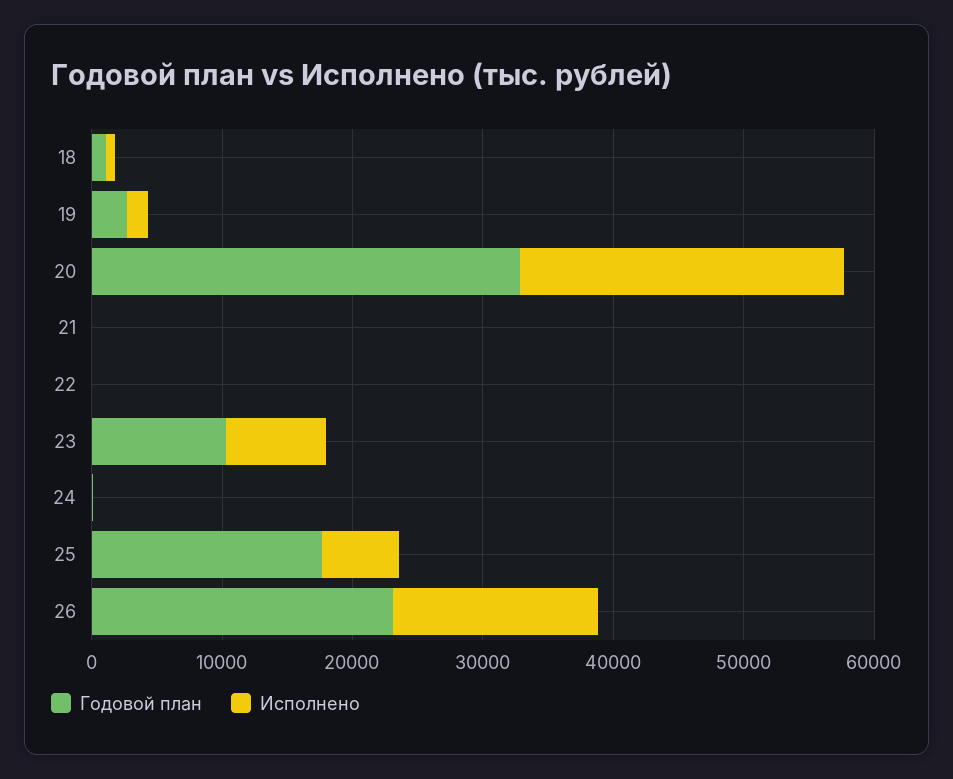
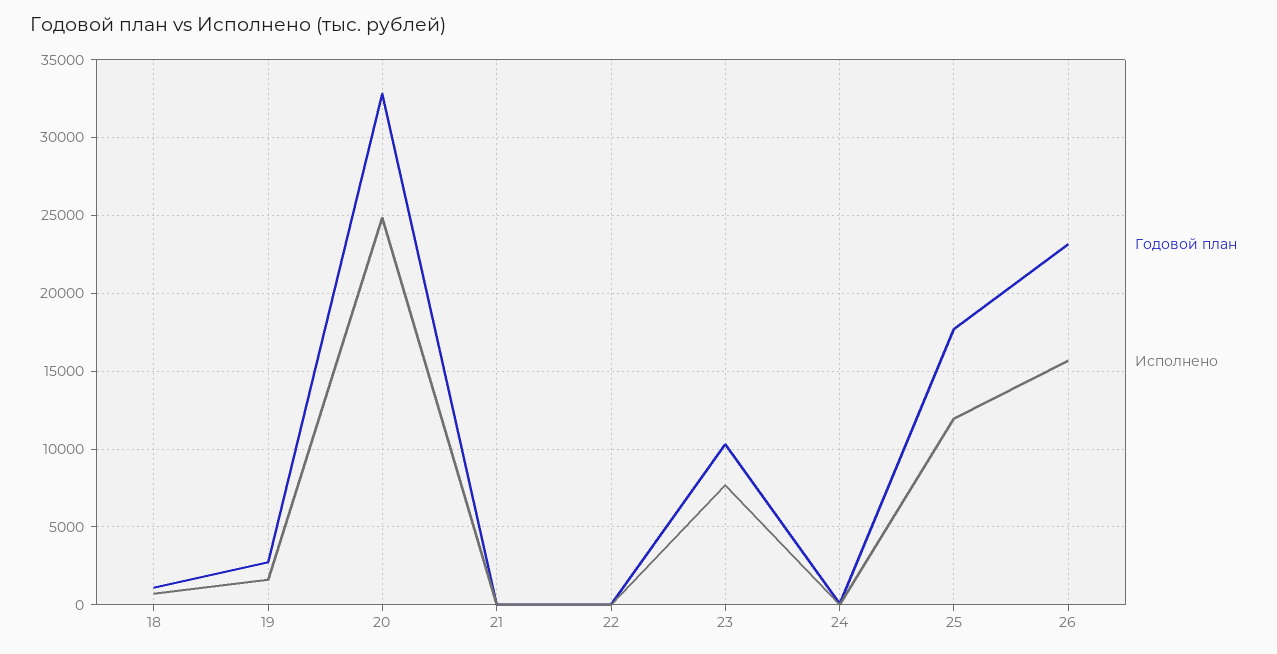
Исполнено, 25: 6000 -> 12000

